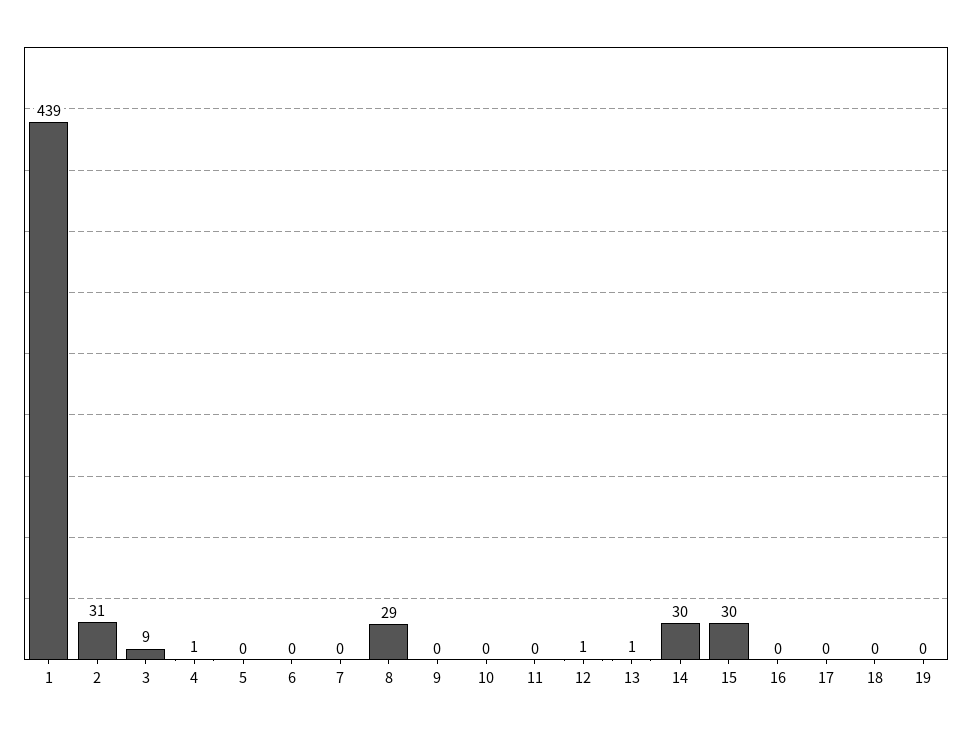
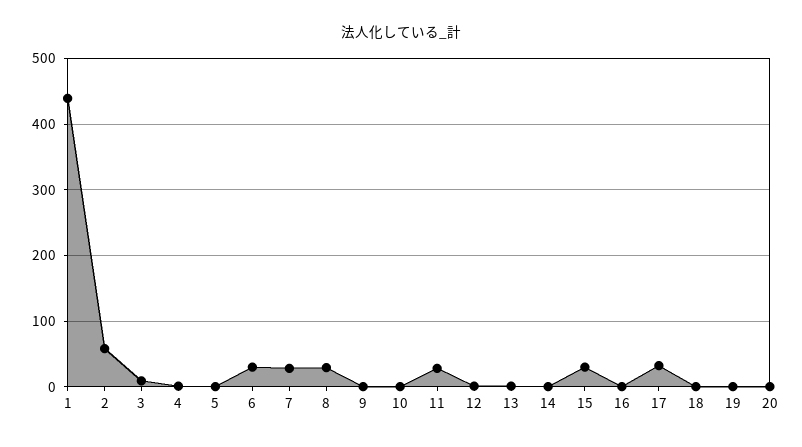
2: 31 -> 60
6: 0 -> 30
7: 0 -> 30
11: 0 -> 30
14: 30 -> 0
17: 0 -> 30
20: none -> 0

